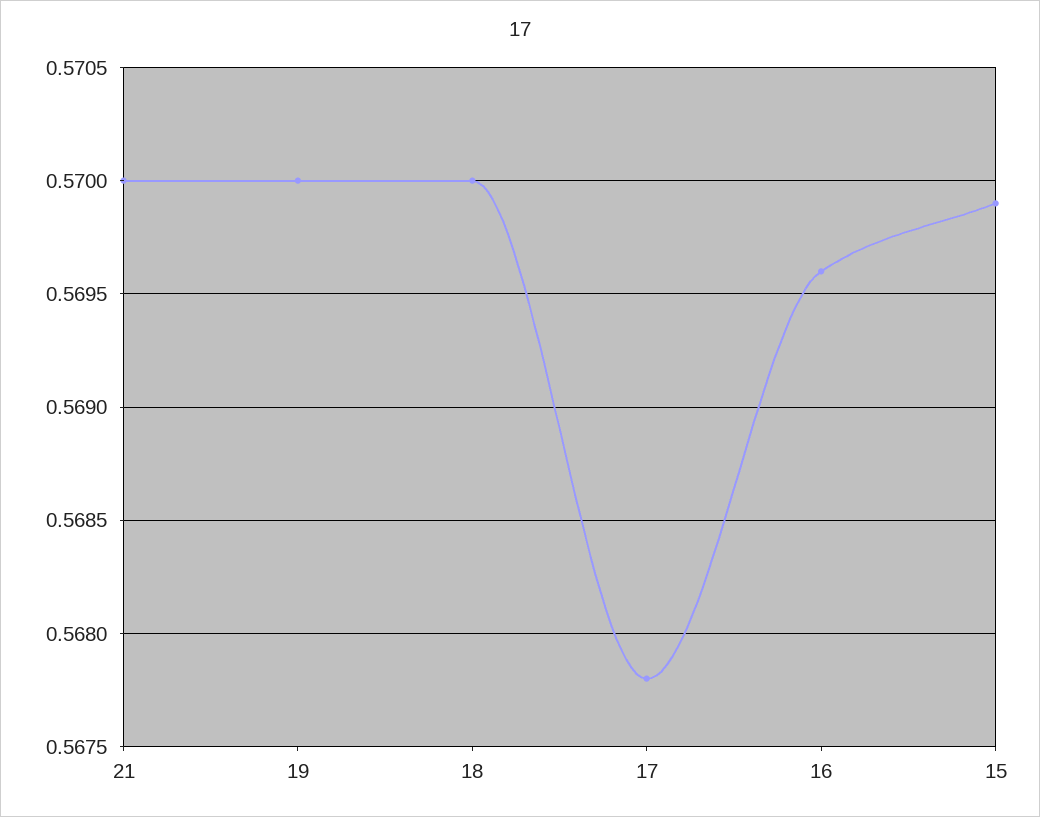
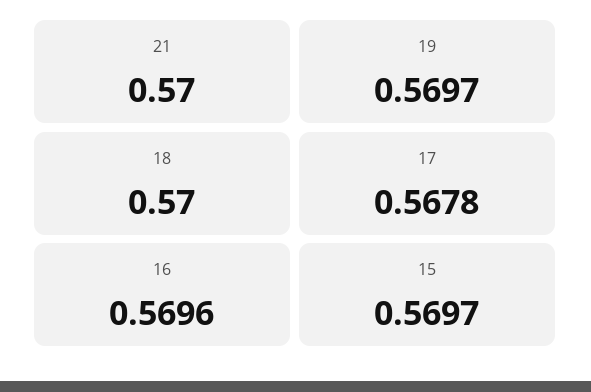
19: 0.57 -> 0.5697
15: 0.5699 -> 0.5697

